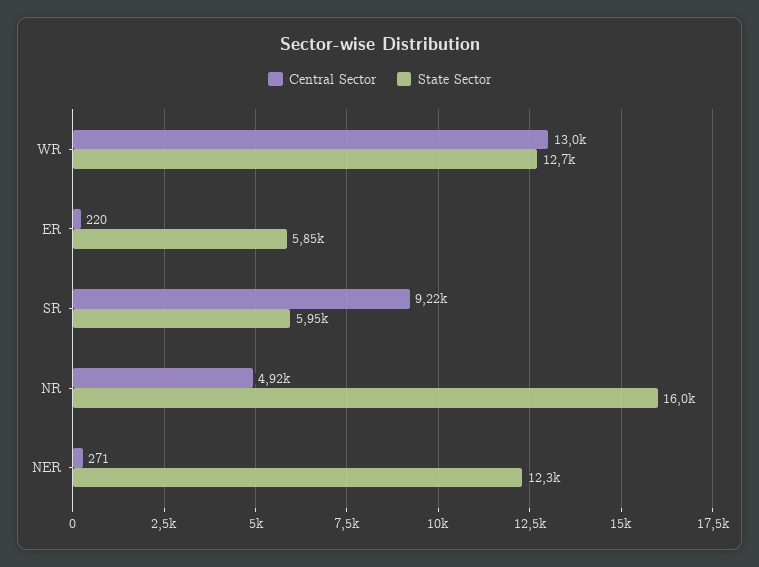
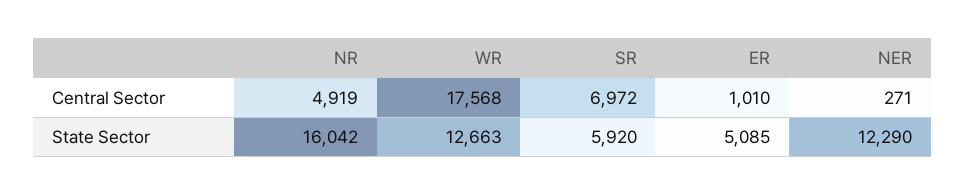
Central Sector, WR: 13000 -> 17568
Central Sector, ER: 220 -> 1010
State Sector, ER: 5850 -> 5085
Central Sector, SR: 9220 -> 6972
State Sector, SR: 5950 -> 5920

